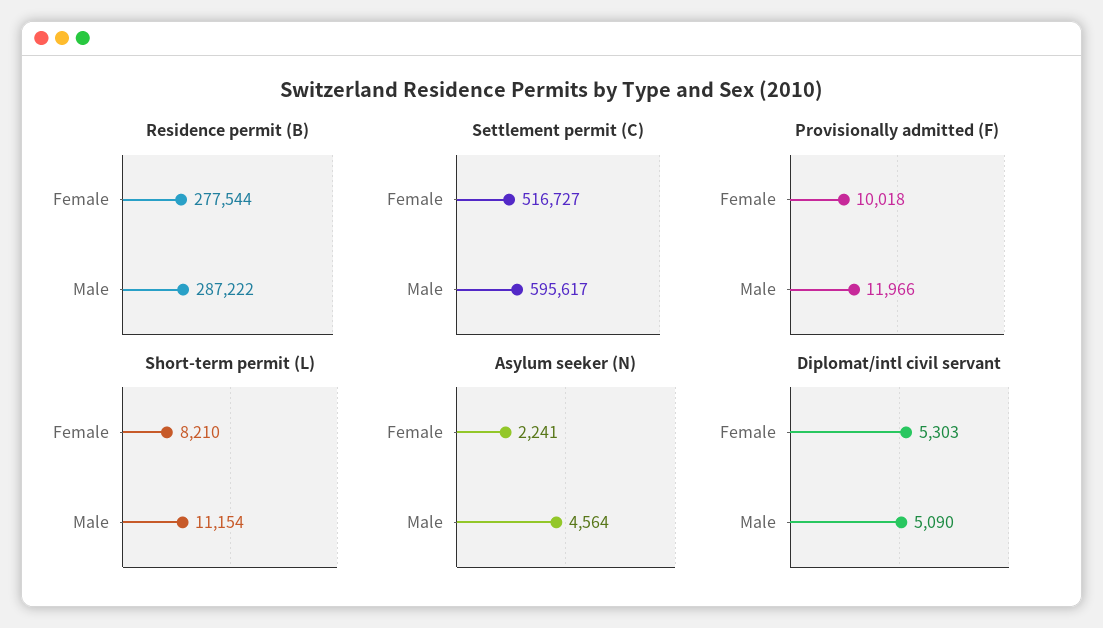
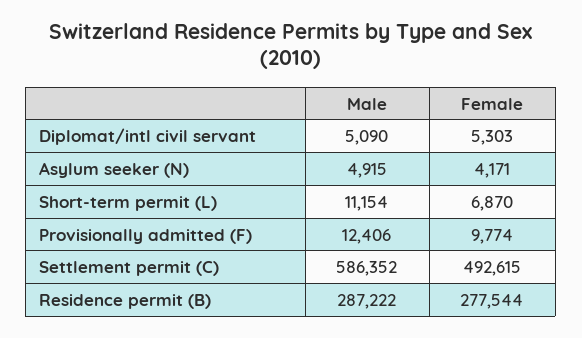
Settlement permit (C), Female: 516727 -> 492615
Settlement permit (C), Male: 595617 -> 586352
Provisionally admitted (F), Female: 10018 -> 9774
Provisionally admitted (F), Male: 11966 -> 12406
Short-term permit (L), Female: 8210 -> 6870
Asylum seeker (N), Female: 2241 -> 4171
Asylum seeker (N), Male: 4564 -> 4915

